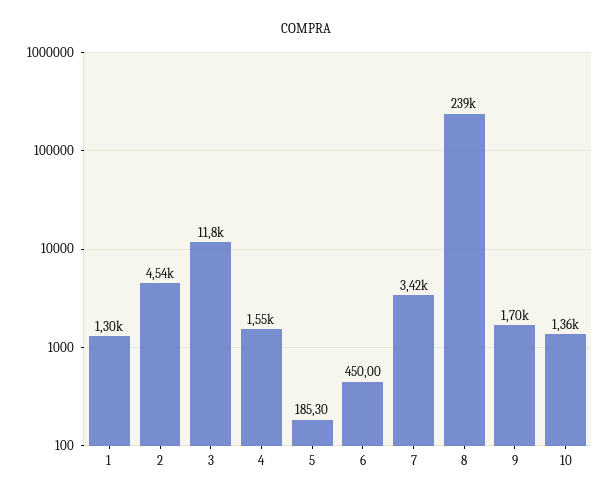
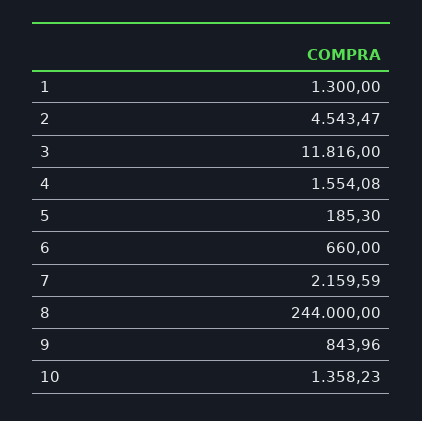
6: 450 -> 660
7: 3420 -> 2159.59
8: 239000 -> 244000
9: 1700 -> 843.96

